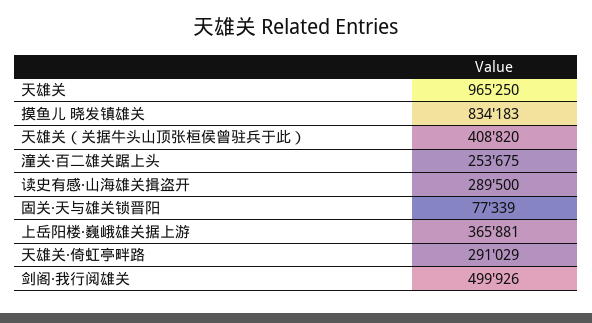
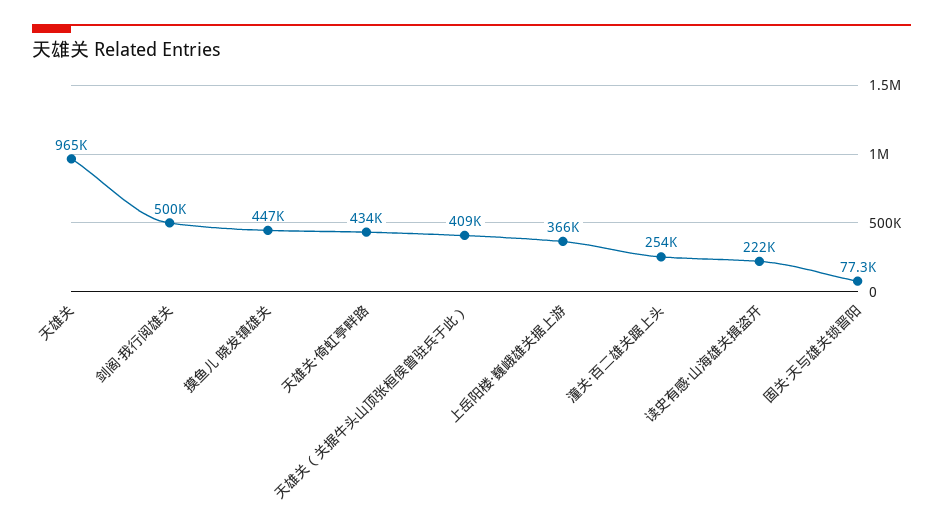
摸鱼儿 晓发镇雄关: 834183 -> 447000
读史有感·山海雄关揖盗开: 289500 -> 222000
天雄关·倚虹亭畔路: 291029 -> 434000

